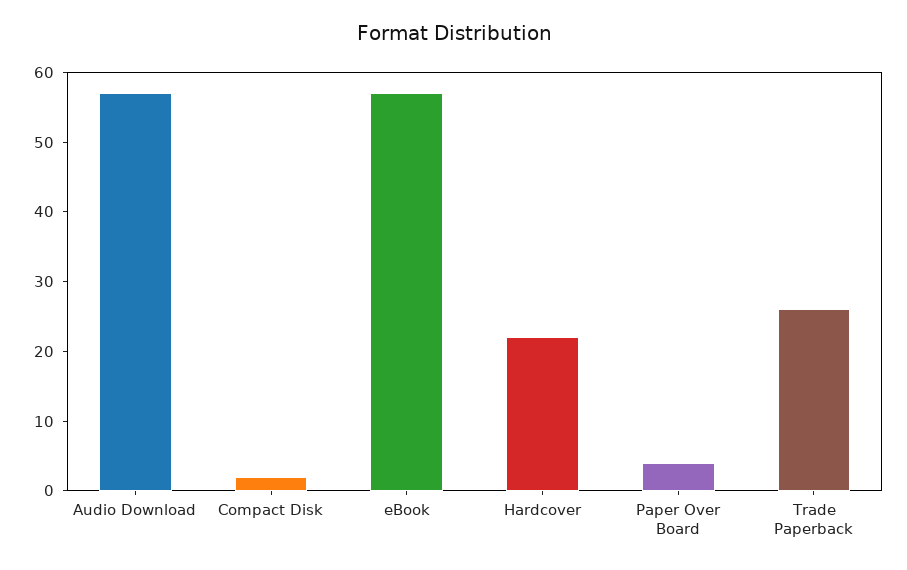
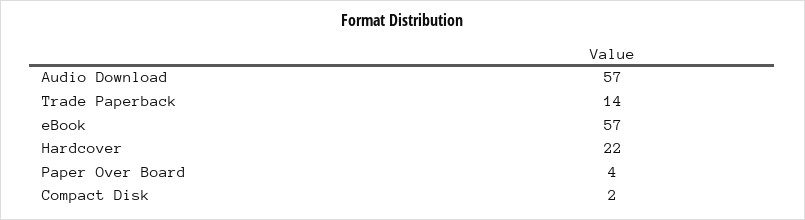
Trade Paperback: 25 -> 14

